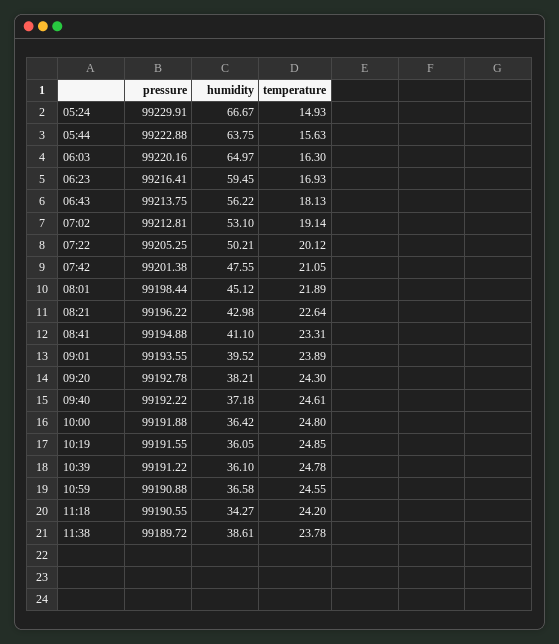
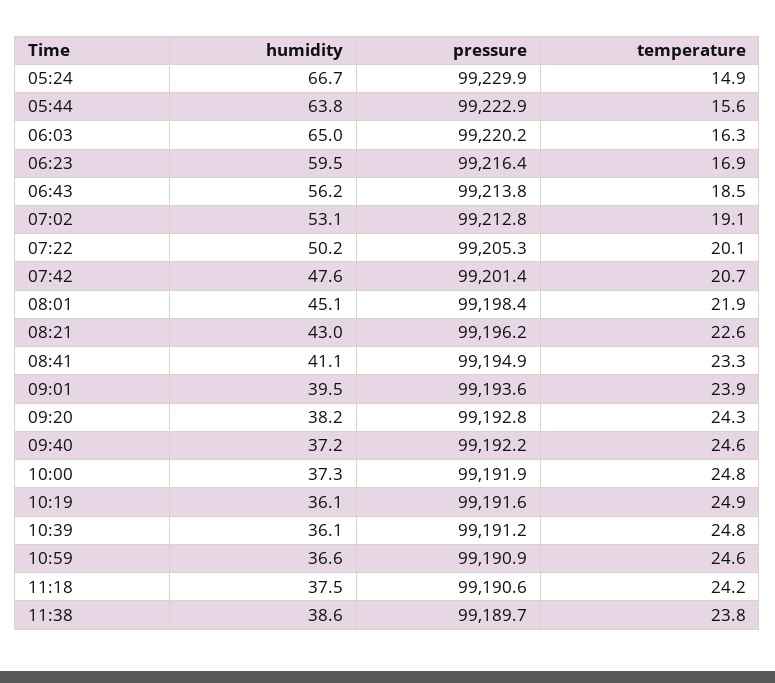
temperature, 06:43: 18.13 -> 18.5
temperature, 07:42: 21.05 -> 20.7
humidity, 10:00: 36.42 -> 37.3
humidity, 11:18: 34.27 -> 37.5

